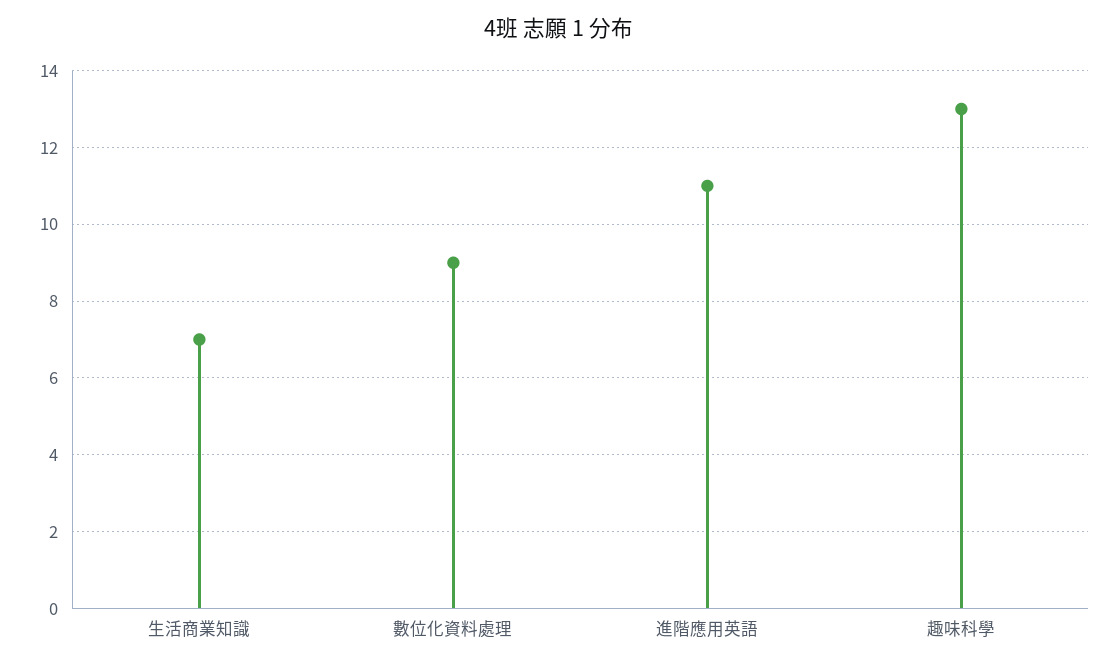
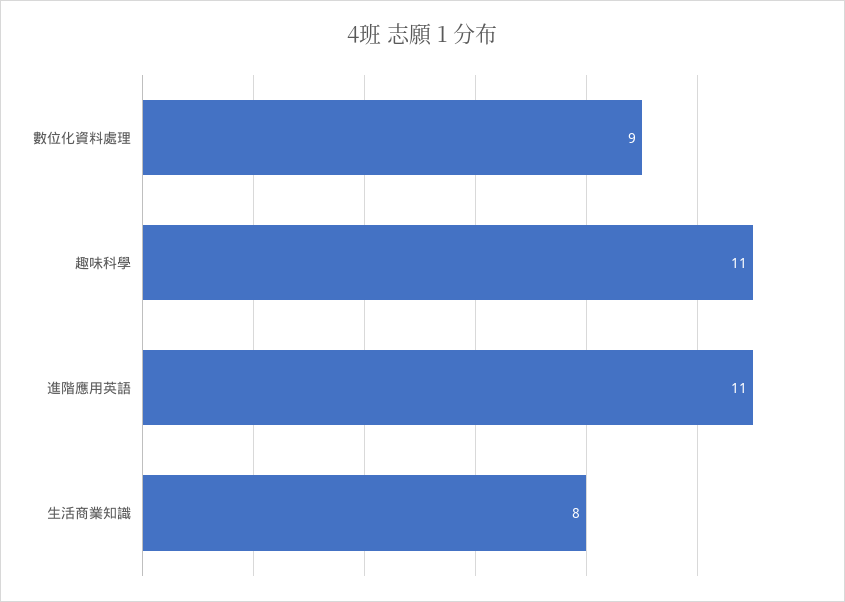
生活商業知識: 7 -> 8
趣味科學: 13 -> 11

